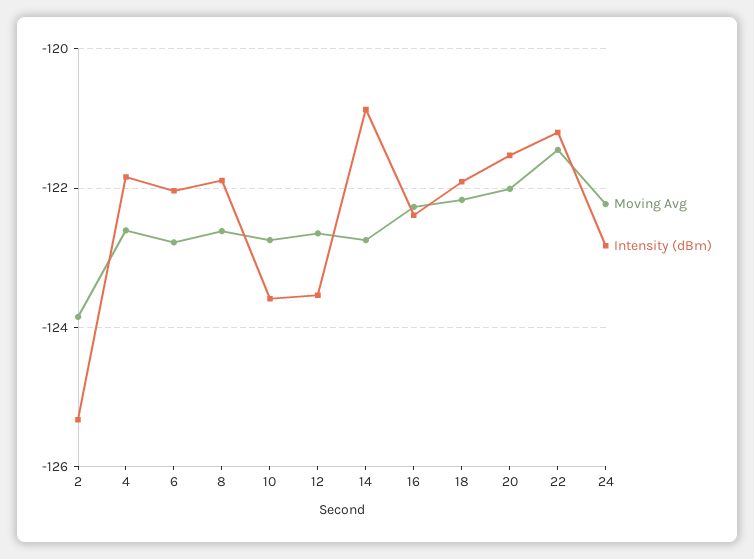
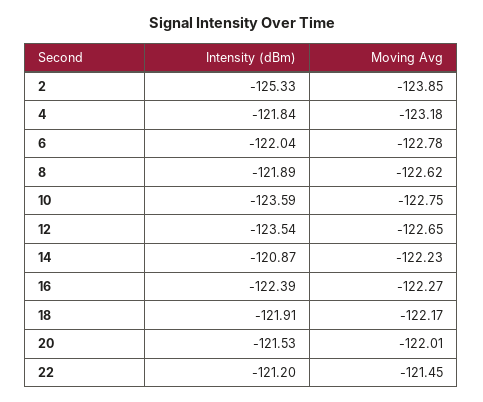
Moving Avg, 4: -122.6 -> -123.18
Moving Avg, 14: -122.8 -> -122.23
Moving Avg, 24: -122.2 -> none
Intensity (dBm), 24: -122.8 -> none

